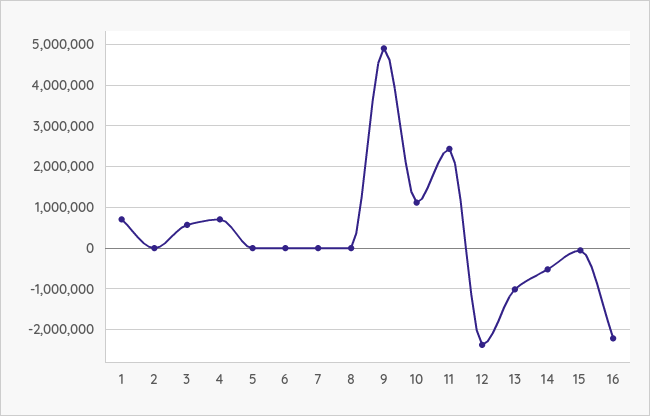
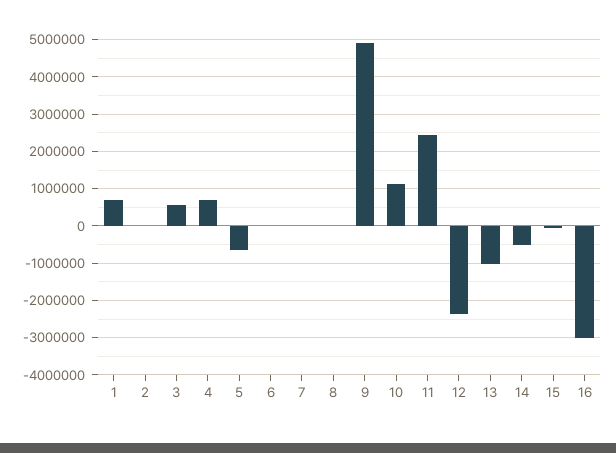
5: 0 -> -600000
16: -2200000 -> -3000000

